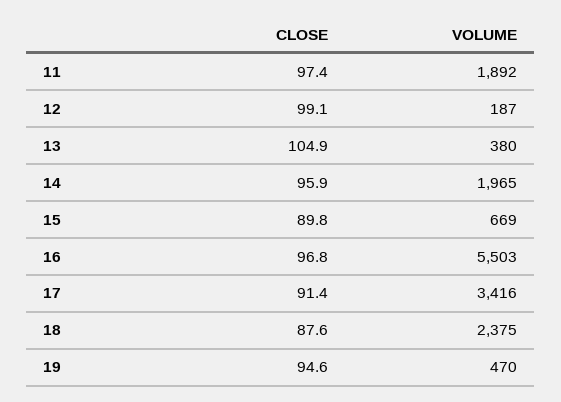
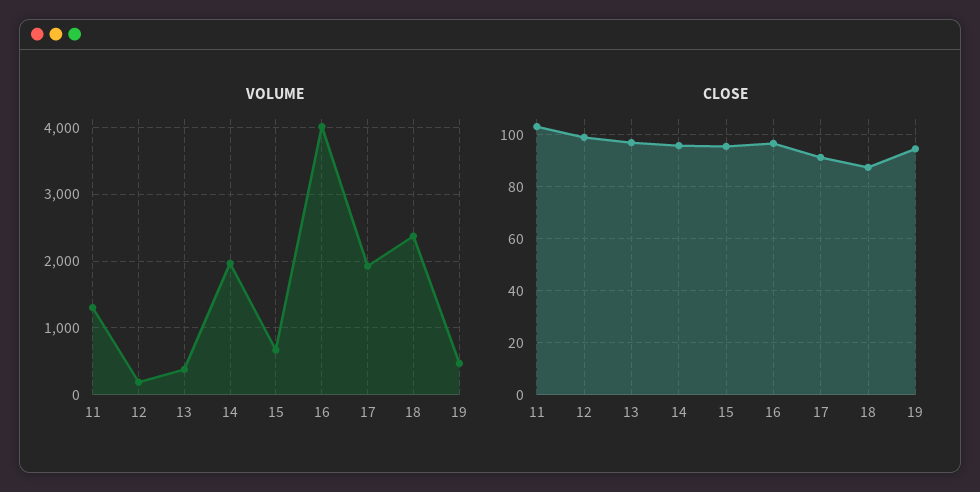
CLOSE, 11: 97.4 -> 102.5
VOLUME, 11: 1892 -> 1300
CLOSE, 13: 104.9 -> 97.5
CLOSE, 15: 89.8 -> 95
VOLUME, 16: 5503 -> 4000
VOLUME, 17: 3416 -> 1900

